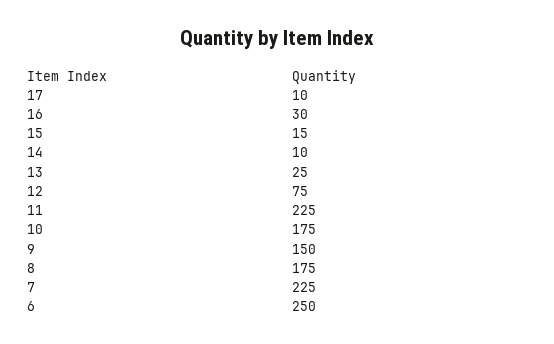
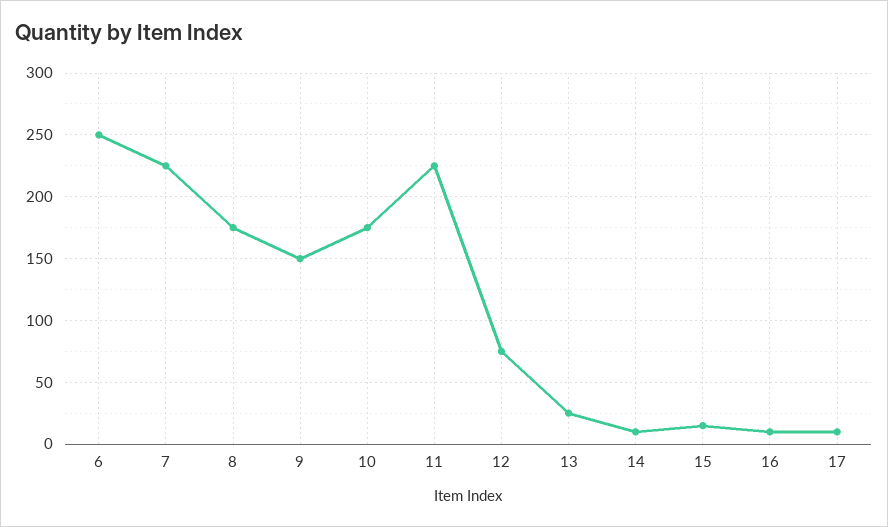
16: 30 -> 10

